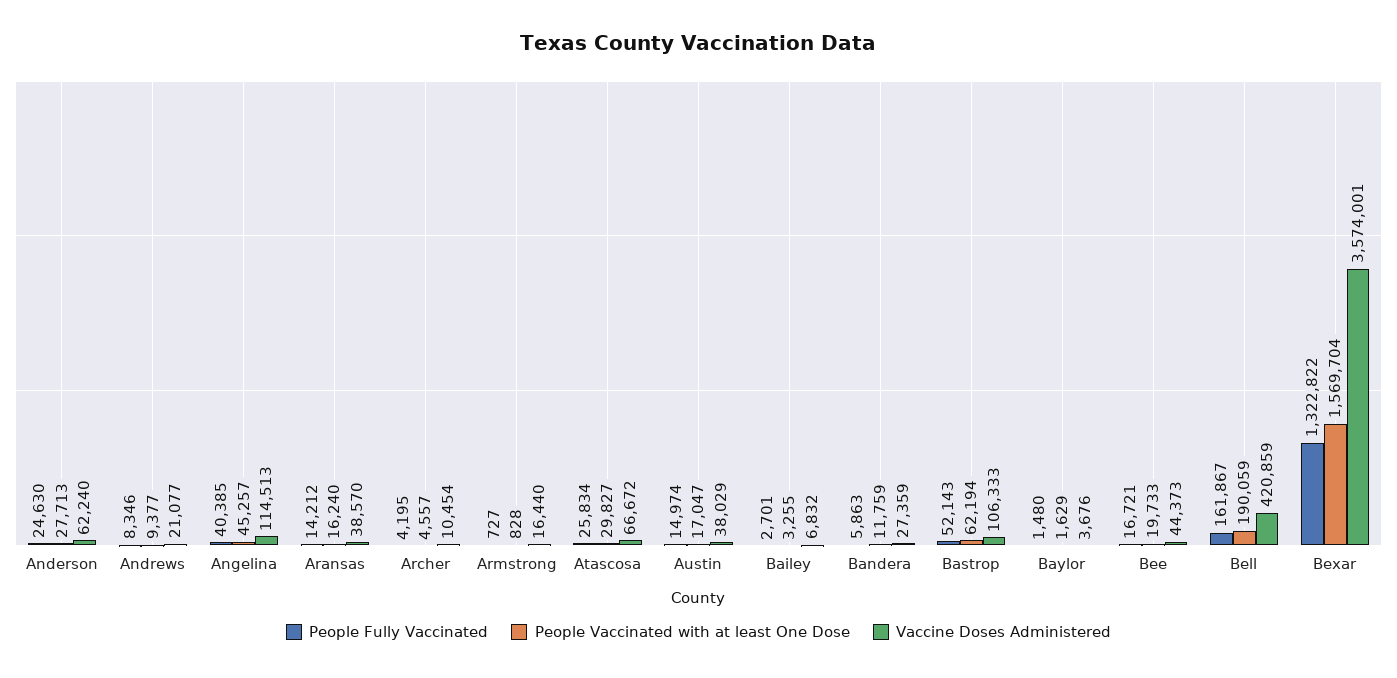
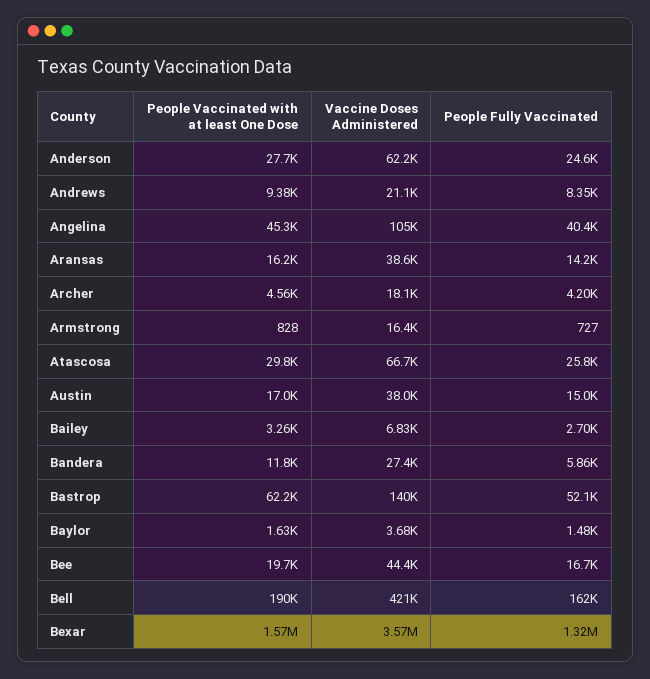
Vaccine Doses Administered, Angelina: 114513 -> 105000
Vaccine Doses Administered, Archer: 10454 -> 18100
Vaccine Doses Administered, Bastrop: 106333 -> 140000

